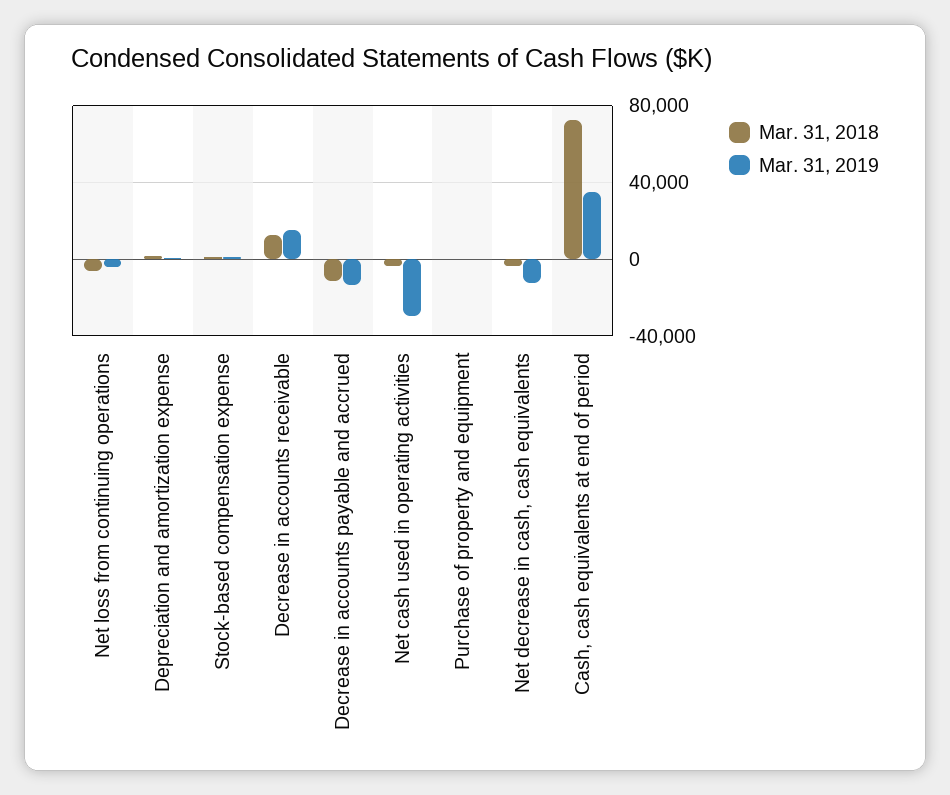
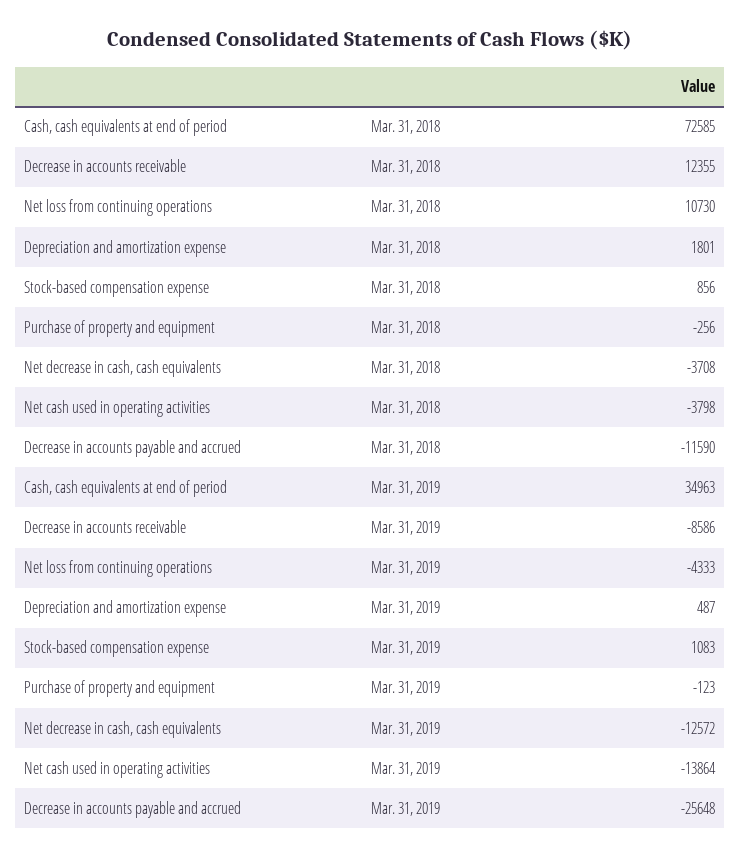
Mar. 31, 2018, Net loss from continuing operations: -5000 -> 10730
Mar. 31, 2019, Decrease in accounts receivable: 15000 -> -8586
Mar. 31, 2019, Decrease in accounts payable and accrued: -15000 -> -25648
Mar. 31, 2019, Net cash used in operating activities: -30000 -> -13864

